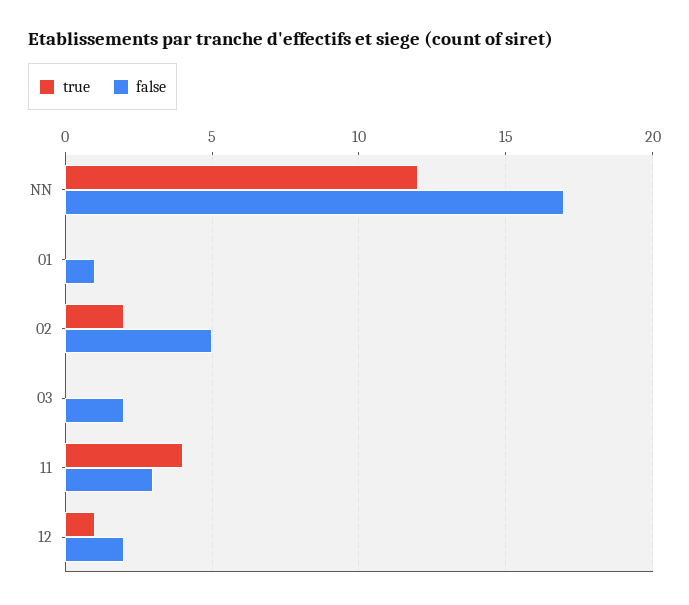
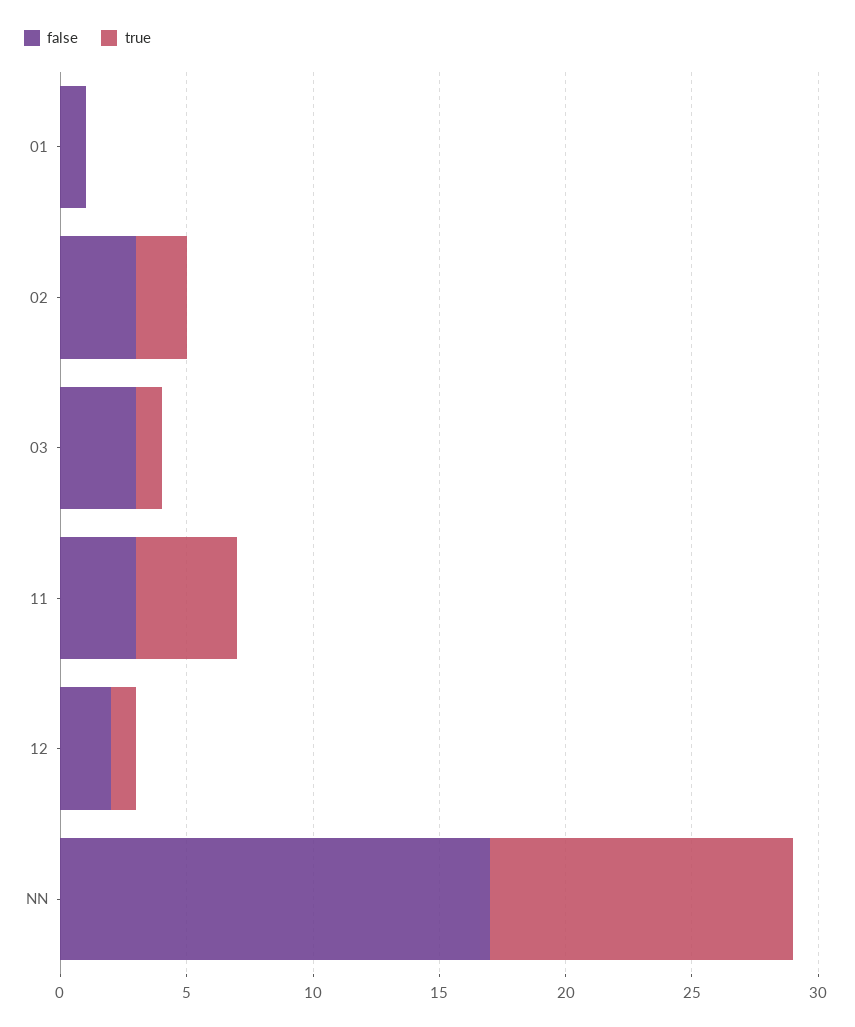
false, 02: 5 -> 3
true, 03: 0 -> 1
false, 03: 2 -> 3

